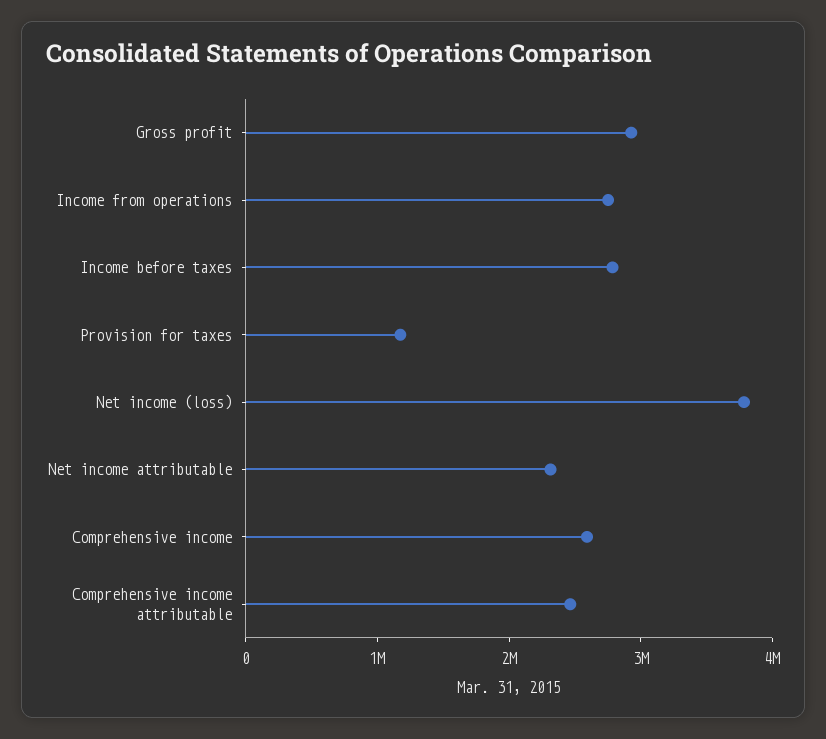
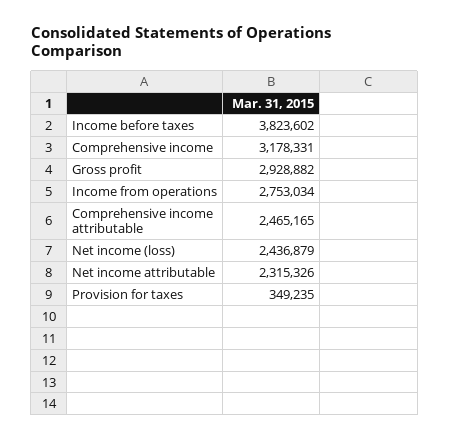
Income before taxes: 2800000 -> 3823602
Provision for taxes: 1200000 -> 349235
Net income (loss): 3800000 -> 2436879
Comprehensive income: 2600000 -> 3178331

